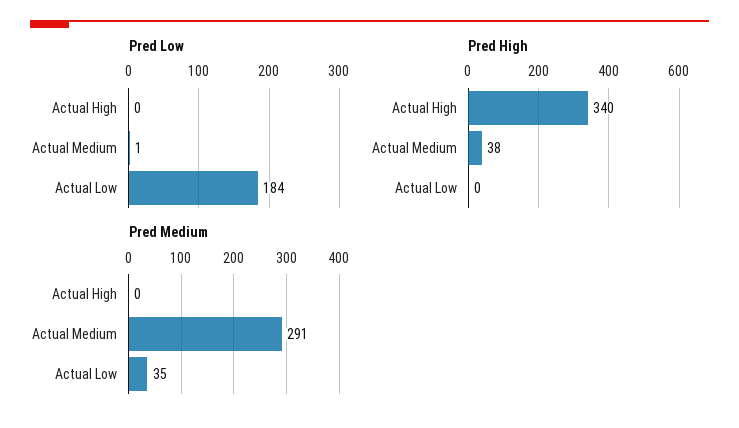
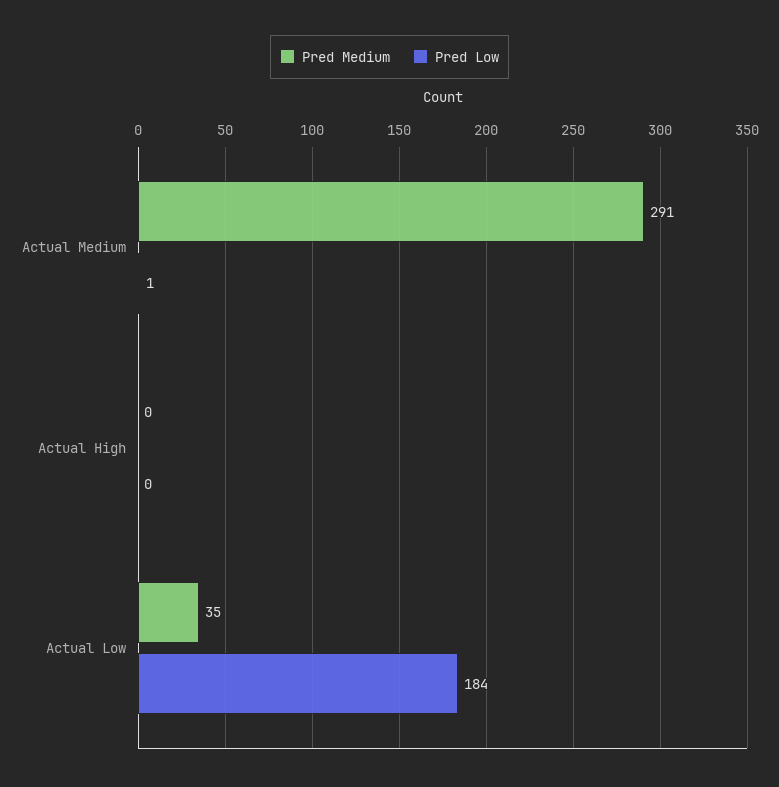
Pred High, Actual High: 340 -> none
Pred High, Actual Medium: 38 -> none
Pred High, Actual Low: 0 -> none

